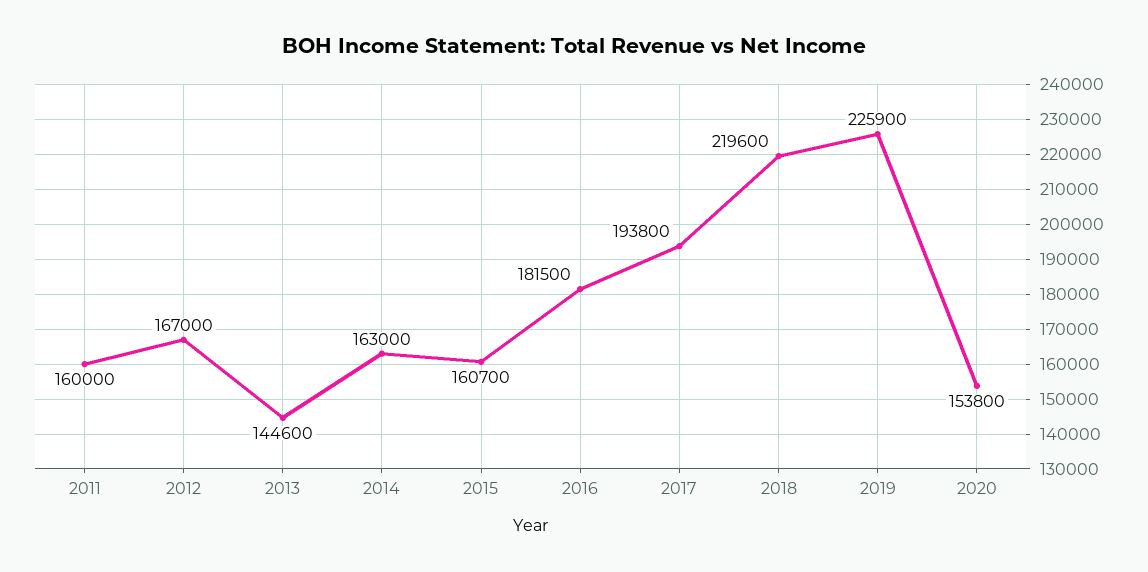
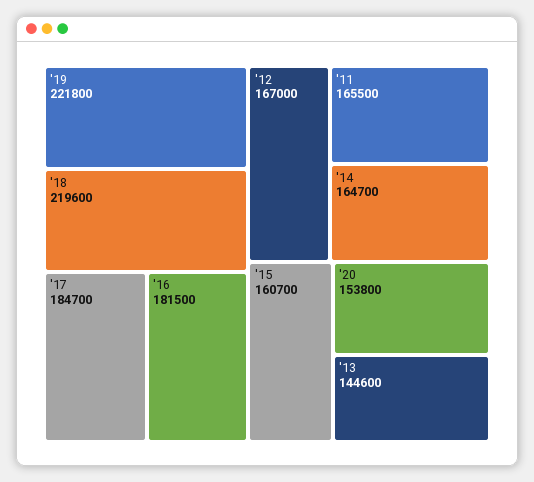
2011: 160000 -> 165500
2014: 163000 -> 164700
2017: 193800 -> 184700
2019: 225900 -> 221800

